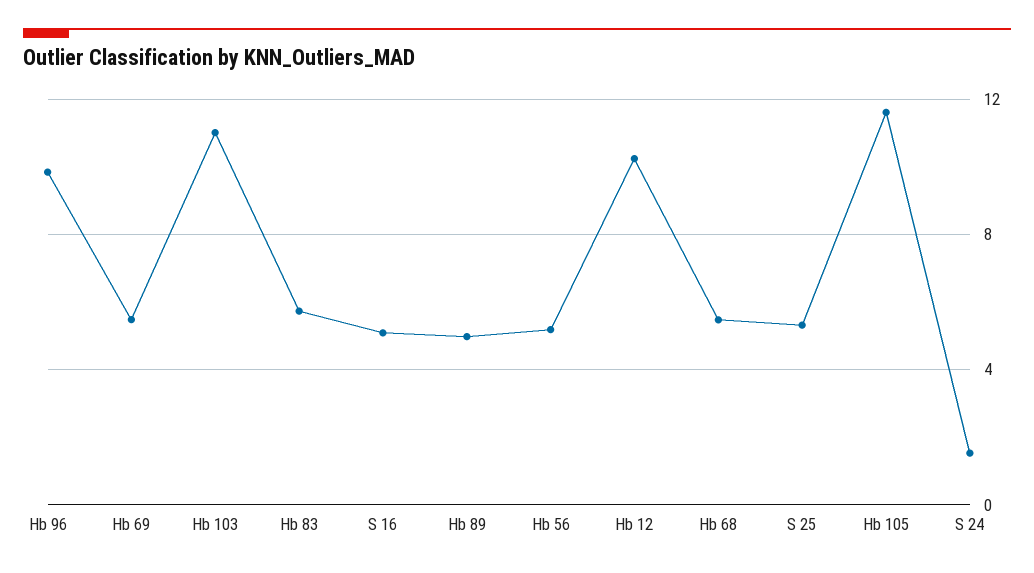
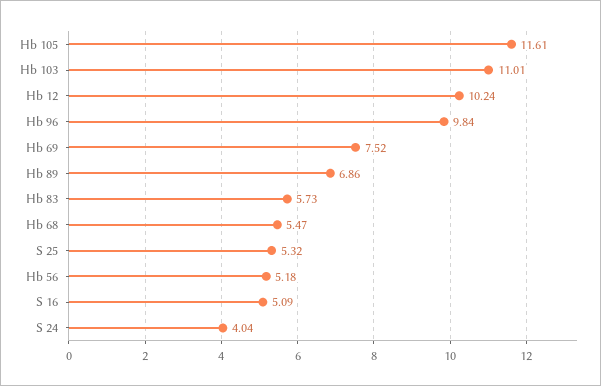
Hb 69: 5.5 -> 7.52
Hb 89: 5 -> 6.86
S 24: 1.5 -> 4.04

